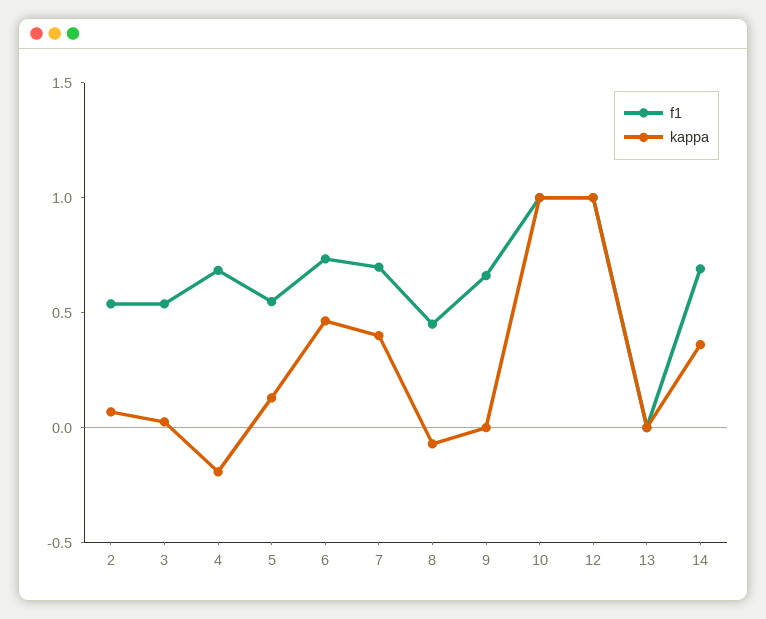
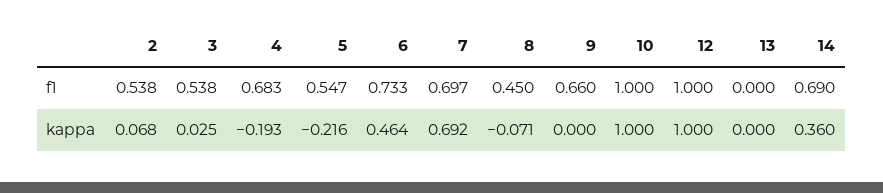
kappa, 5: 0.1 -> -0.216
kappa, 7: 0.4 -> 0.692

